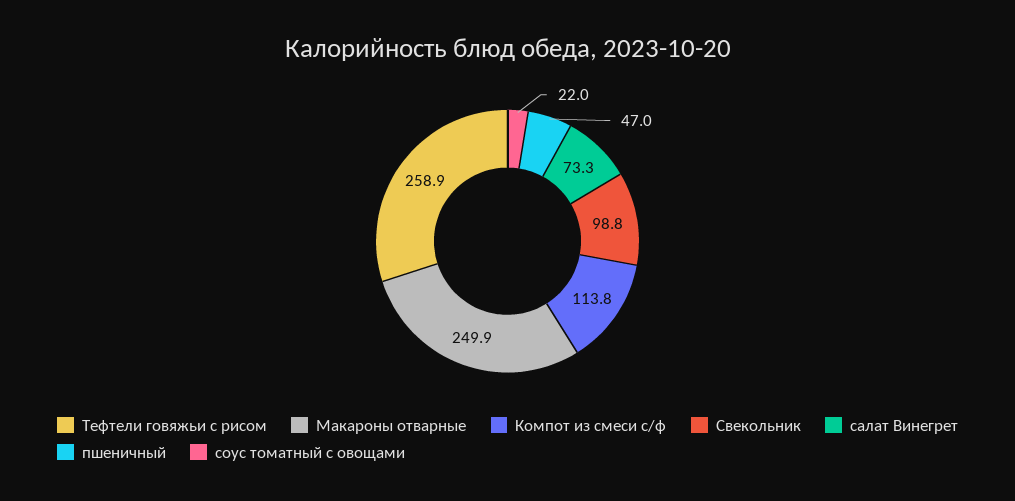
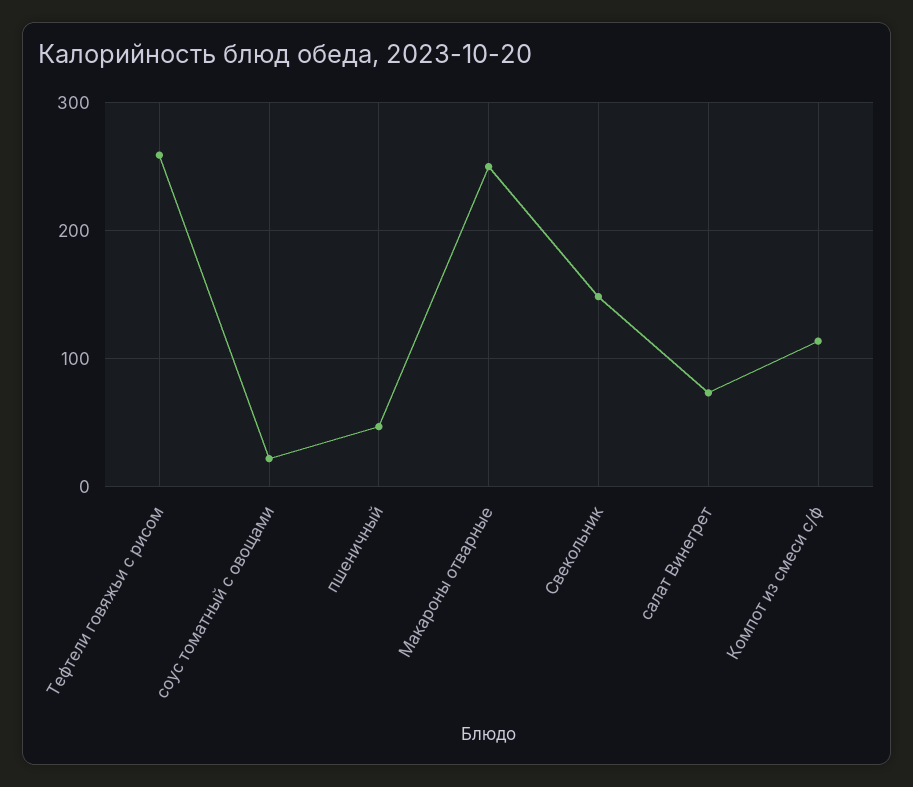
Свекольник: 98.8 -> 150

